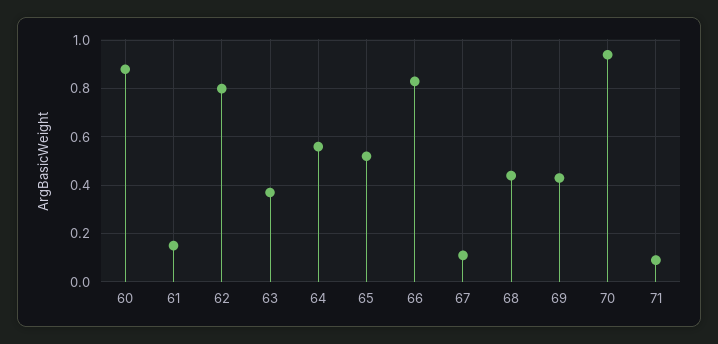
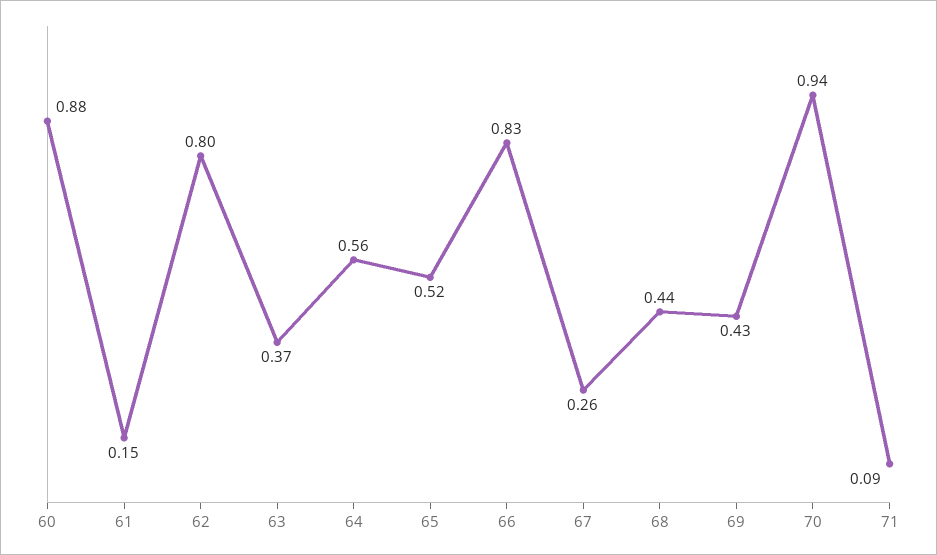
67: 0.1 -> 0.26

